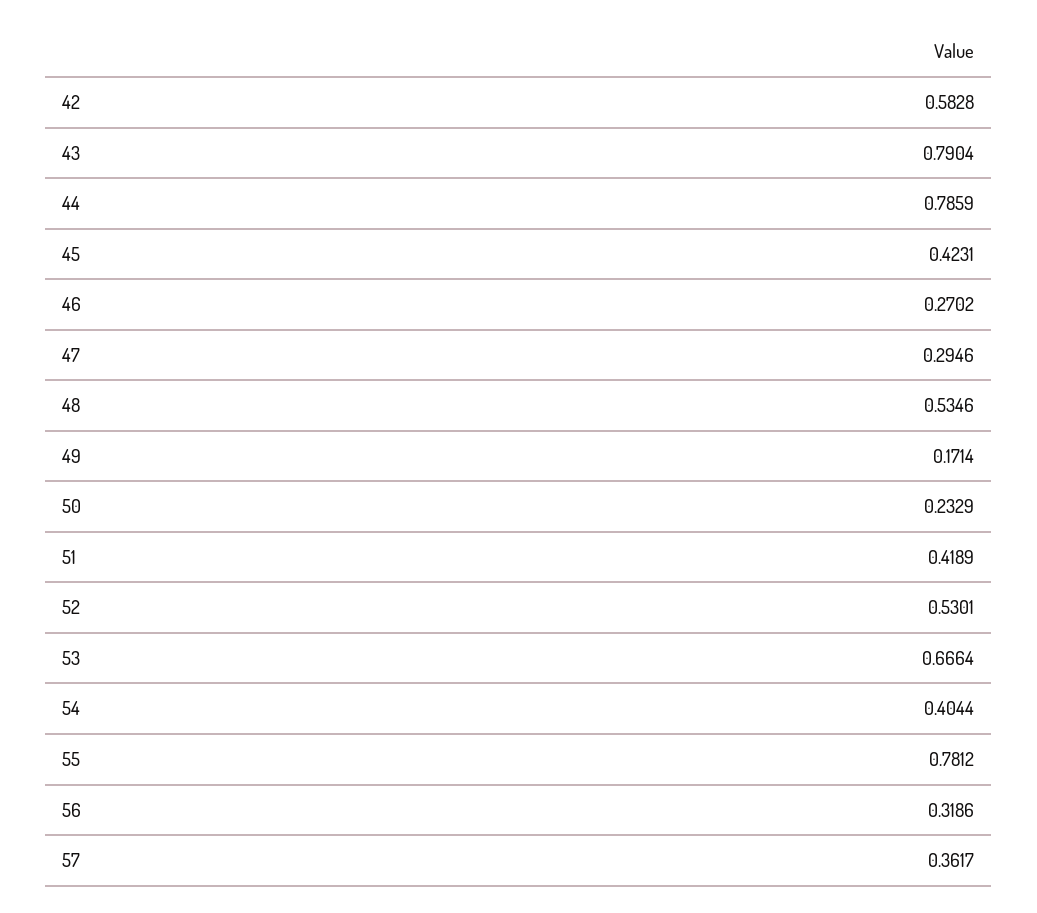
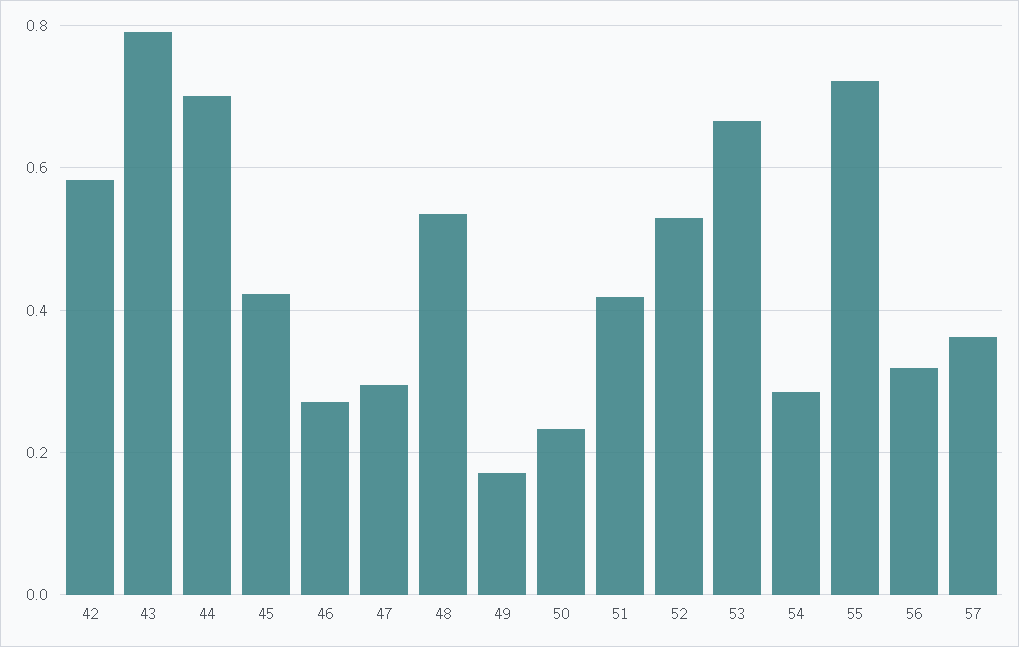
44: 0.7859 -> 0.7
54: 0.4044 -> 0.28
55: 0.7812 -> 0.72

